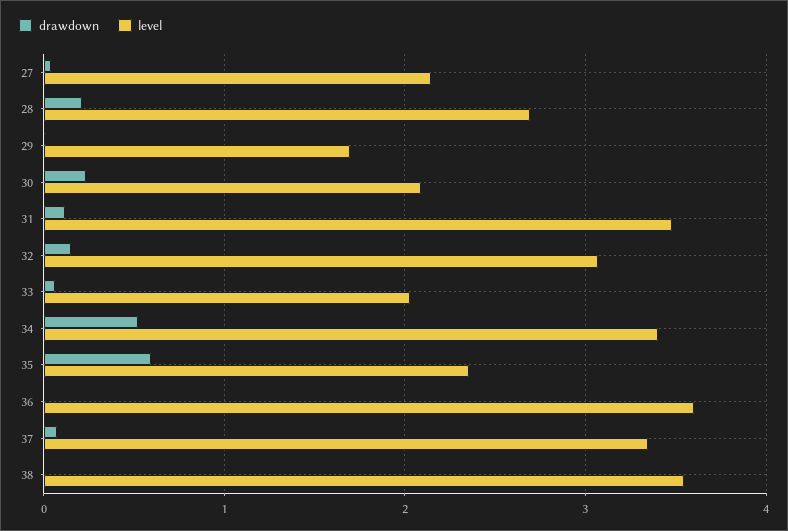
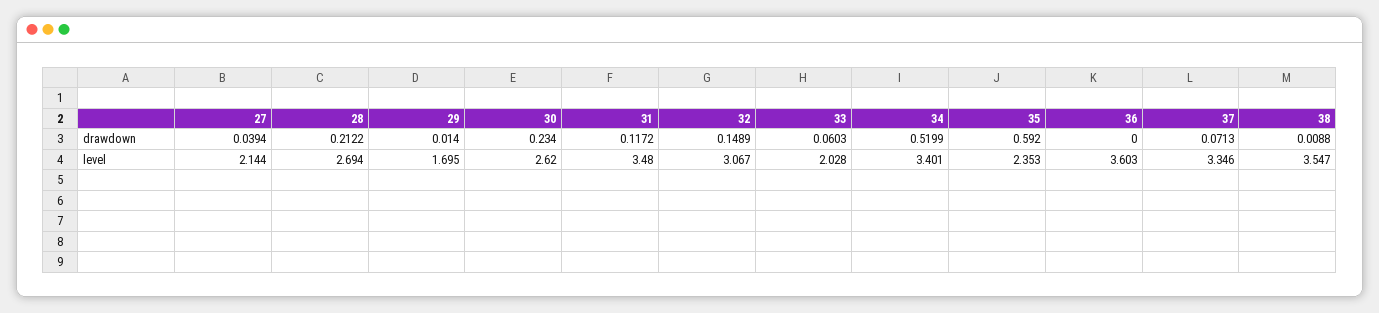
level, 30: 2.1 -> 2.62

